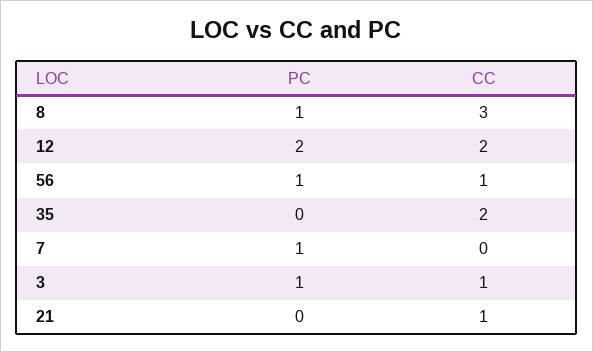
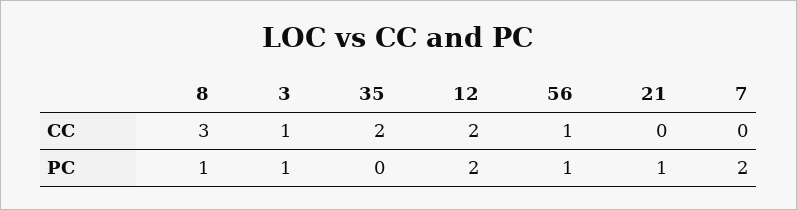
PC, 7: 1 -> 2
PC, 21: 0 -> 1
CC, 21: 1 -> 0

